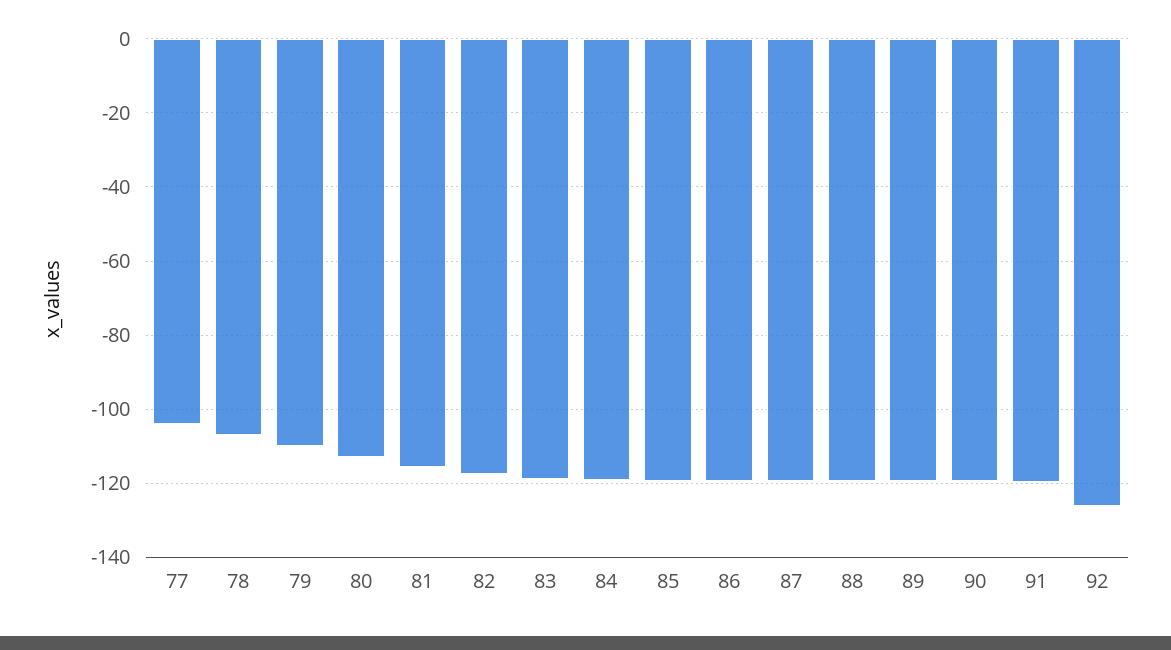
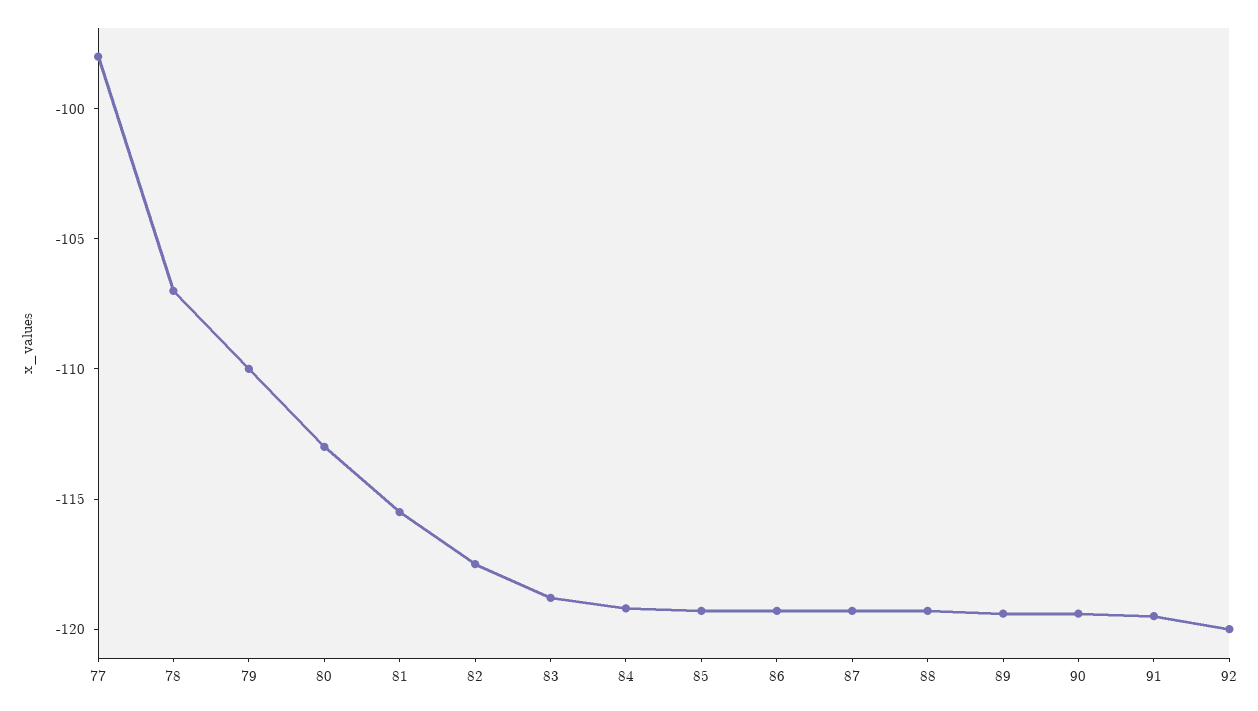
77: -104 -> -98
92: -126 -> -120

